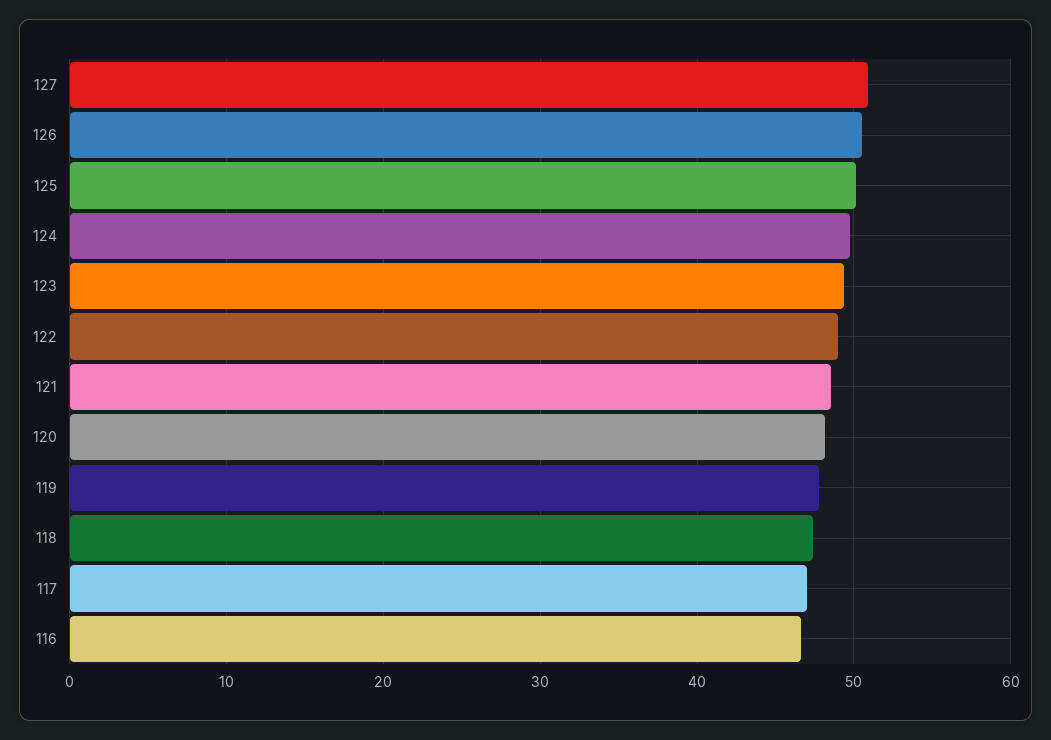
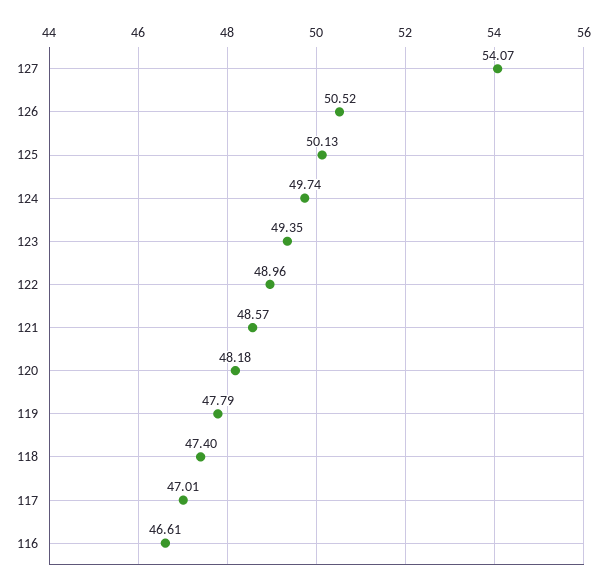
127: 51 -> 54.07

